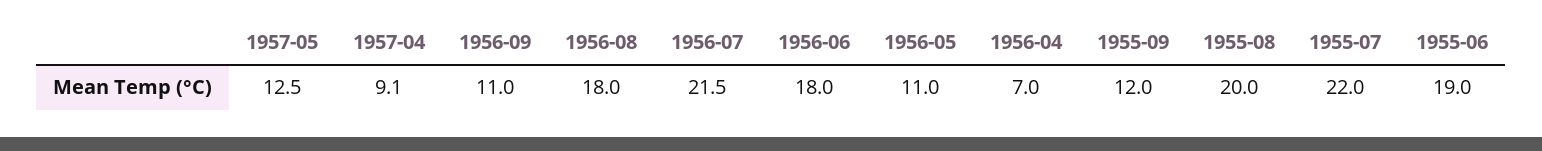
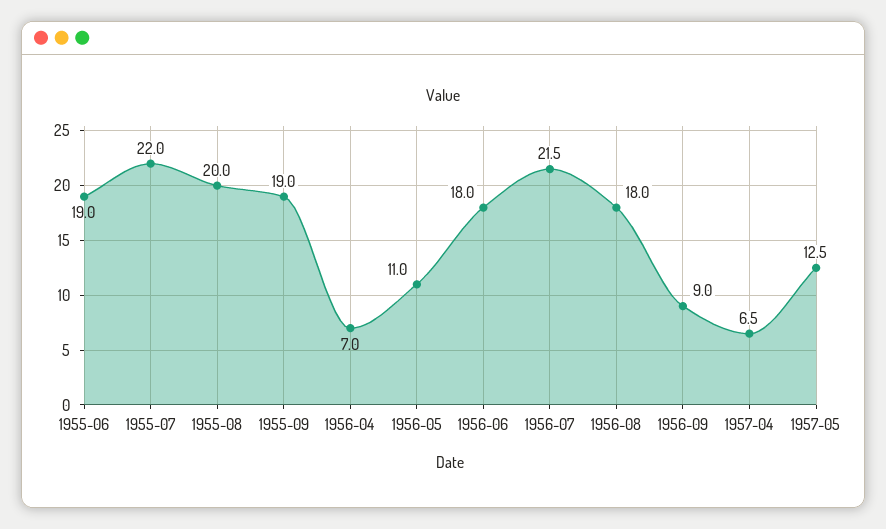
1957-04: 9.1 -> 6.5
1956-09: 11 -> 9
1955-09: 12 -> 19

